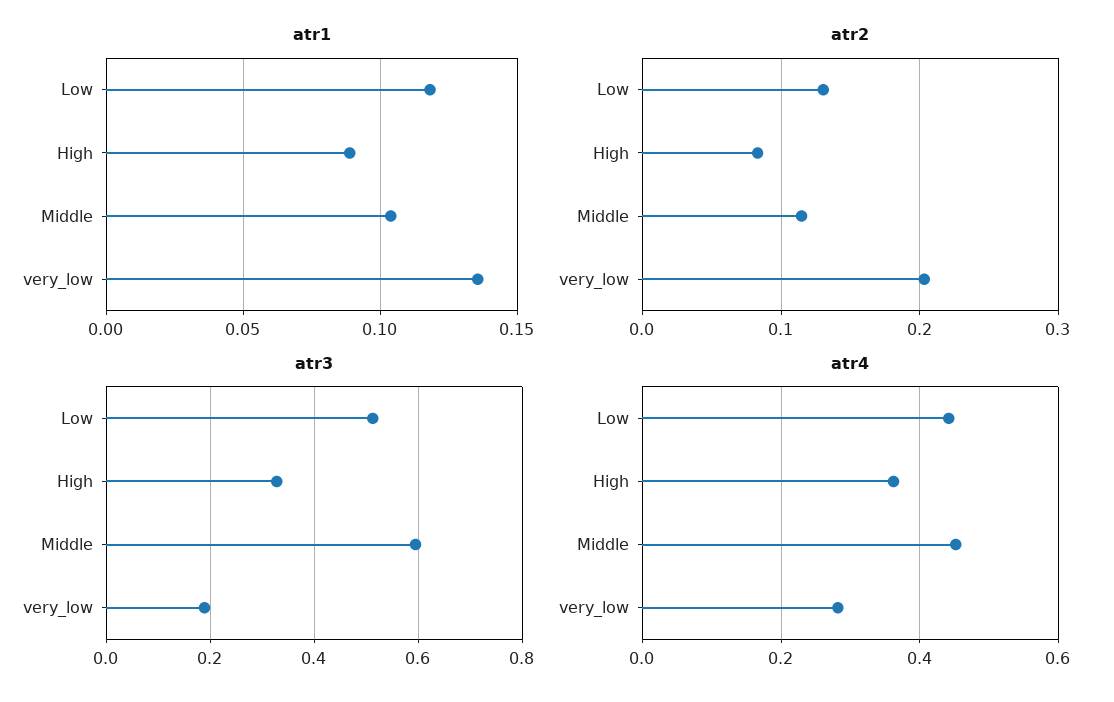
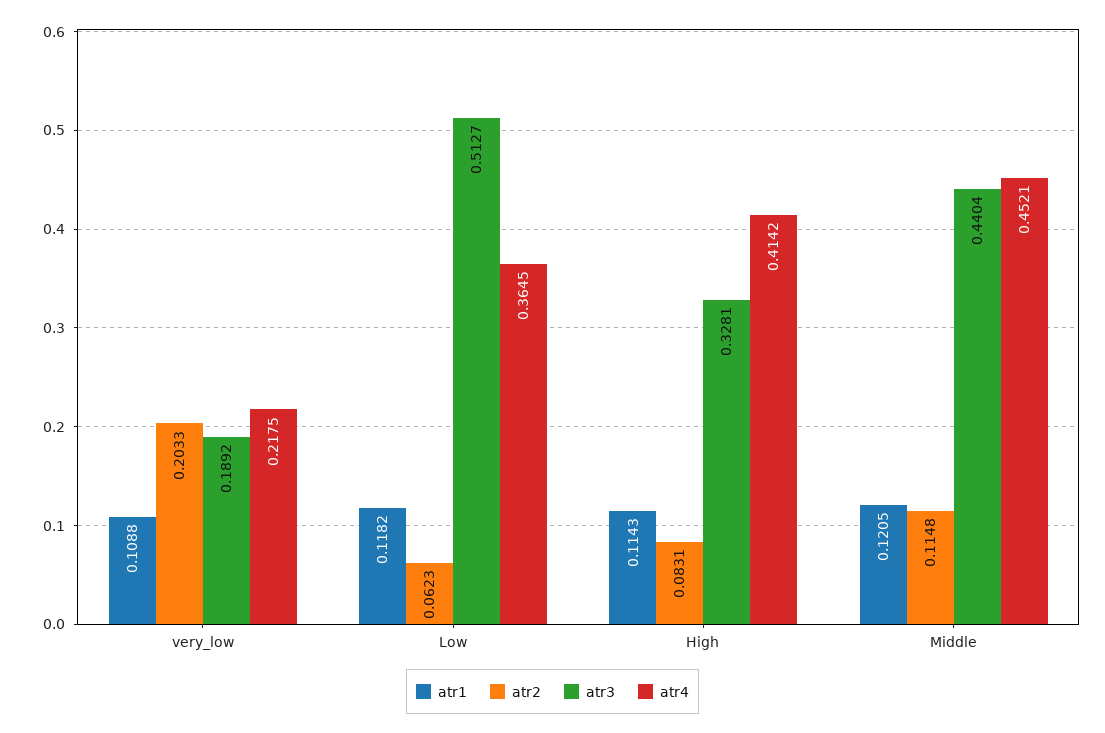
atr1, High: 0.09 -> 0.1143
atr1, Middle: 0.105 -> 0.1205
atr1, very_low: 0.135 -> 0.1088
atr2, Low: 0.13 -> 0.0623
atr3, Middle: 0.6 -> 0.4404
atr4, Low: 0.44 -> 0.3645
atr4, High: 0.36 -> 0.4142
atr4, very_low: 0.28 -> 0.2175

